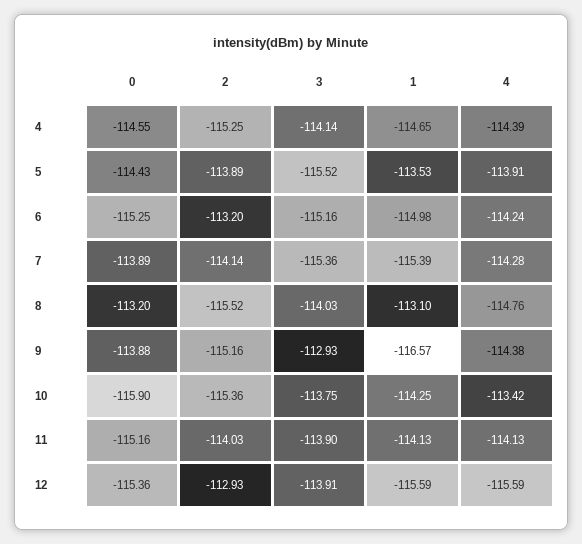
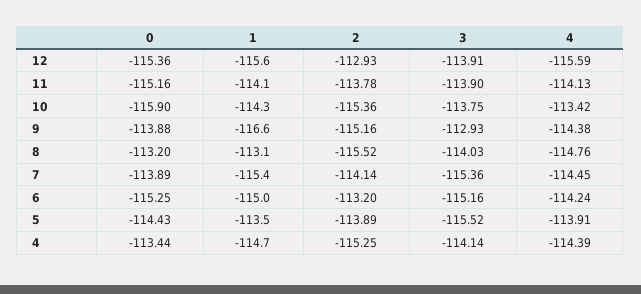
0, 4: -114.55 -> -113.44
4, 7: -114.28 -> -114.45
2, 11: -114.03 -> -113.78

